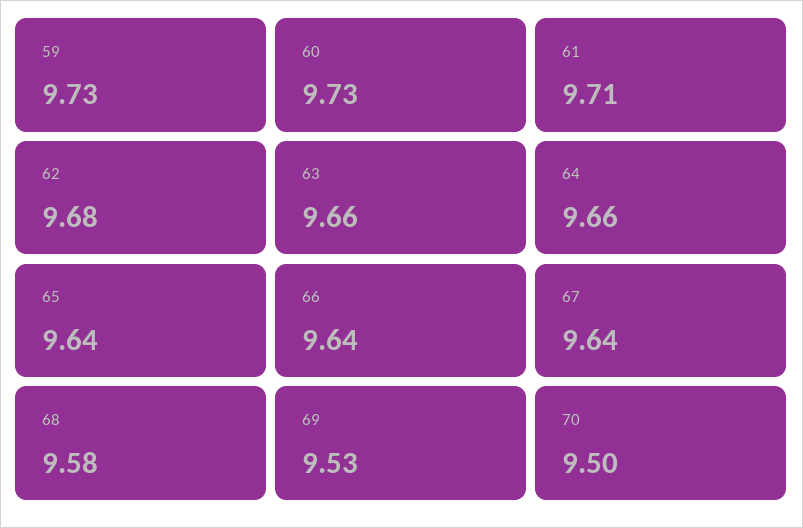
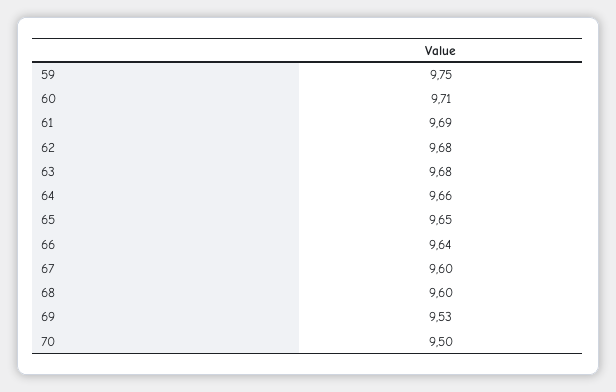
59: 9.73 -> 9.75
60: 9.73 -> 9.71
61: 9.71 -> 9.69
63: 9.66 -> 9.68
65: 9.64 -> 9.65
67: 9.64 -> 9.6
68: 9.58 -> 9.6

